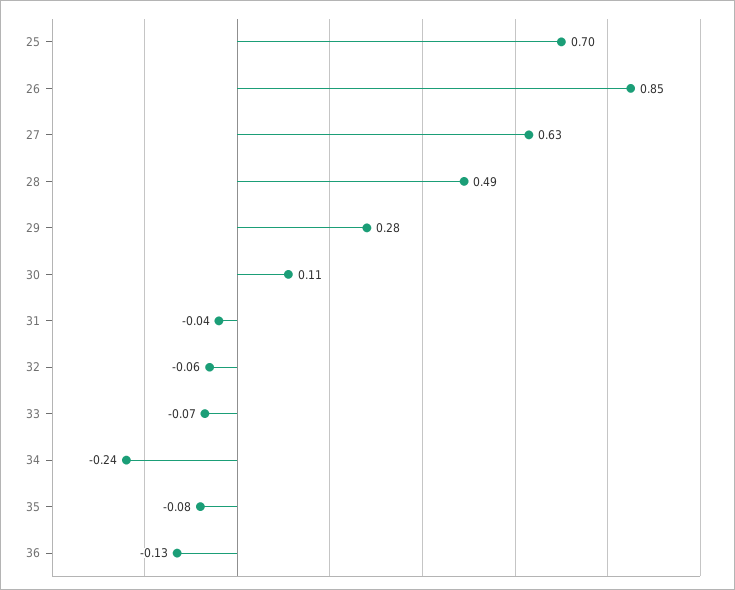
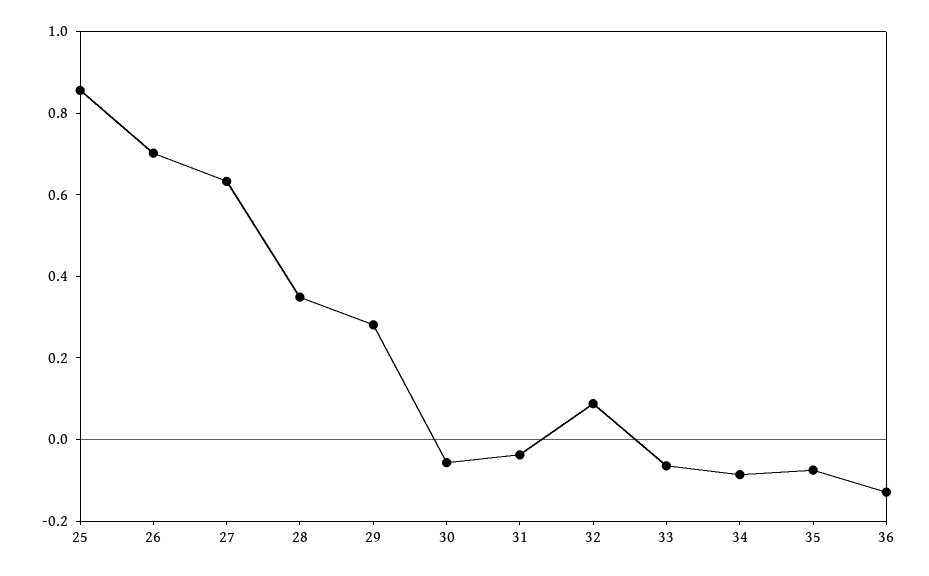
25: 0.7 -> 0.85
26: 0.85 -> 0.7
28: 0.49 -> 0.35
30: 0.11 -> -0.05
32: -0.06 -> 0.1
34: -0.24 -> -0.1

